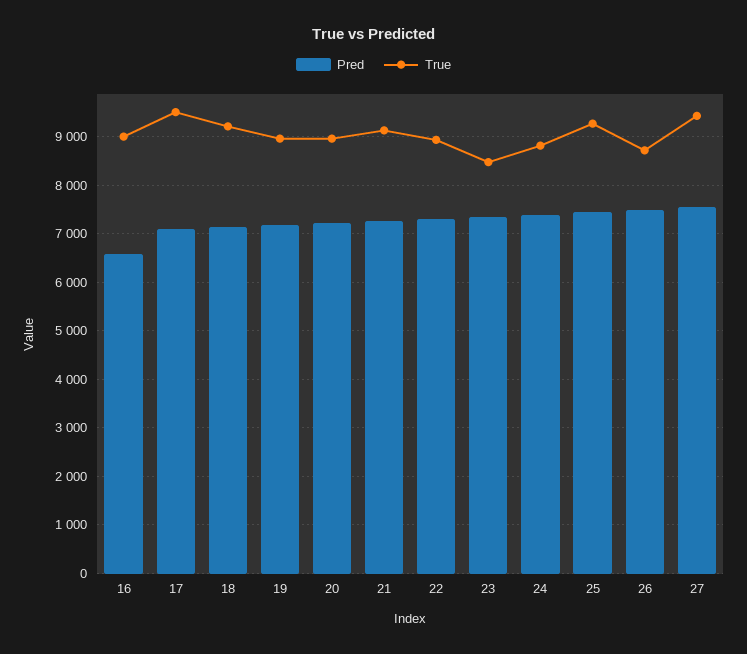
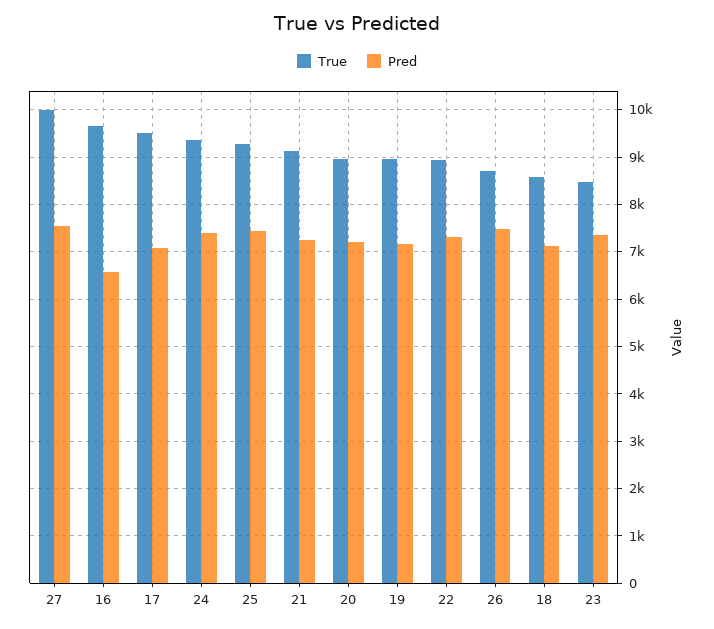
True, 16: 9000 -> 9600
True, 18: 9200 -> 8600
True, 24: 8800 -> 9400
True, 27: 9400 -> 10000

